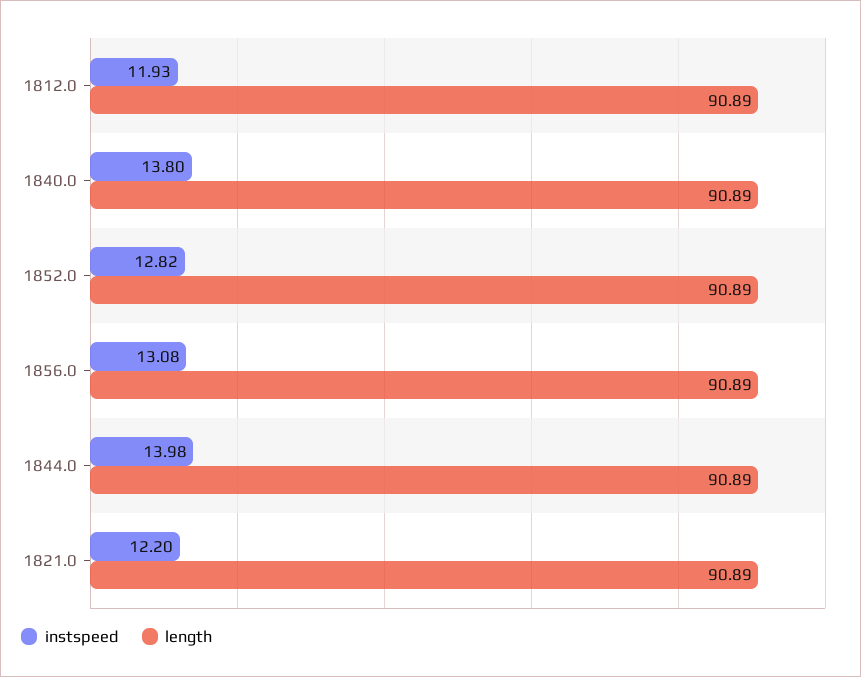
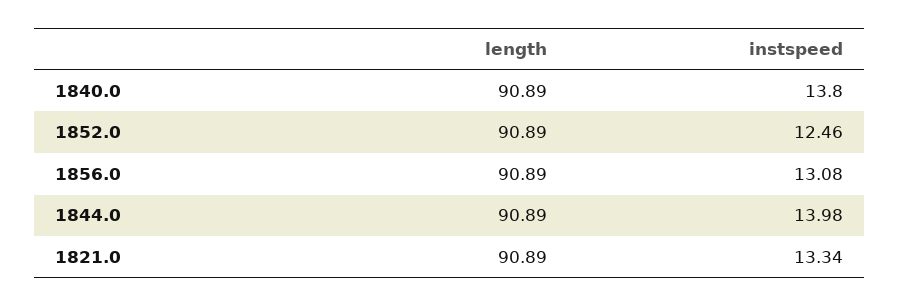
instspeed, 1812.0: 11.93 -> none
length, 1812.0: 90.89 -> none
instspeed, 1852.0: 12.82 -> 12.46
instspeed, 1821.0: 12.2 -> 13.34

